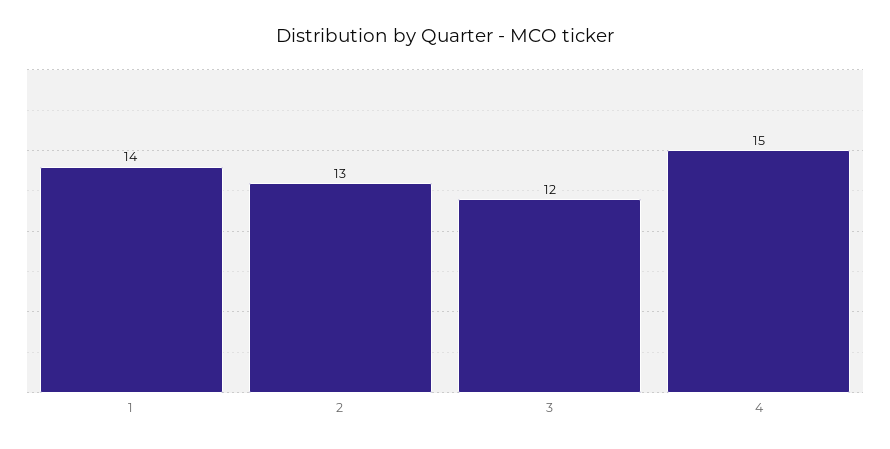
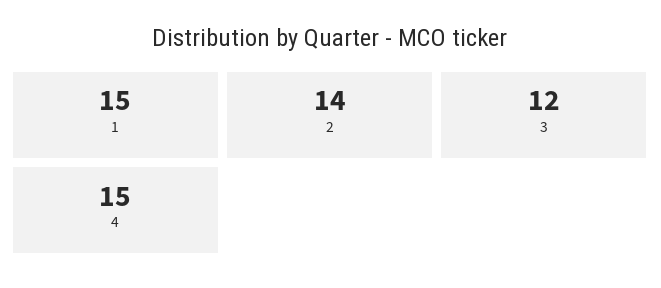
1: 14 -> 15
2: 13 -> 14

